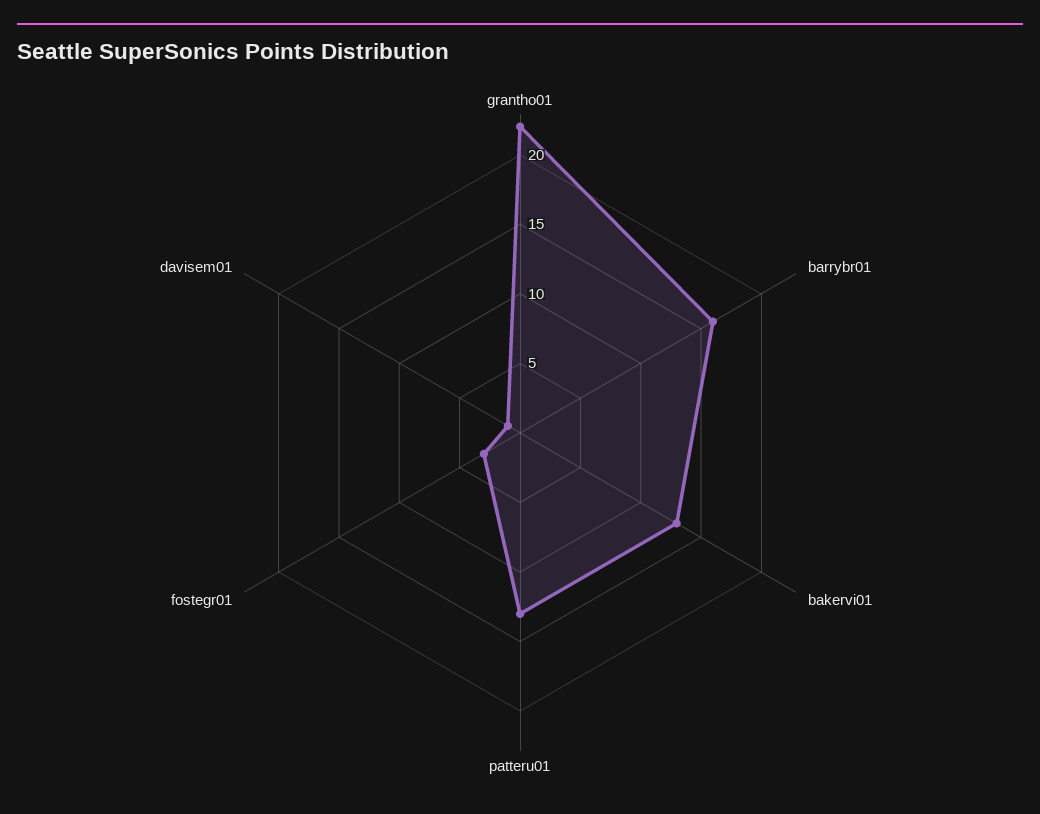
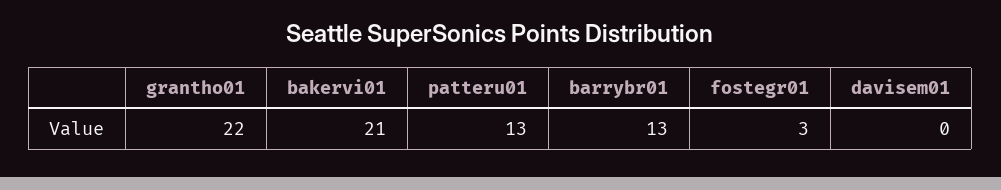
barrybr01: 16 -> 13
bakervi01: 13 -> 21
davisem01: 1 -> 0

